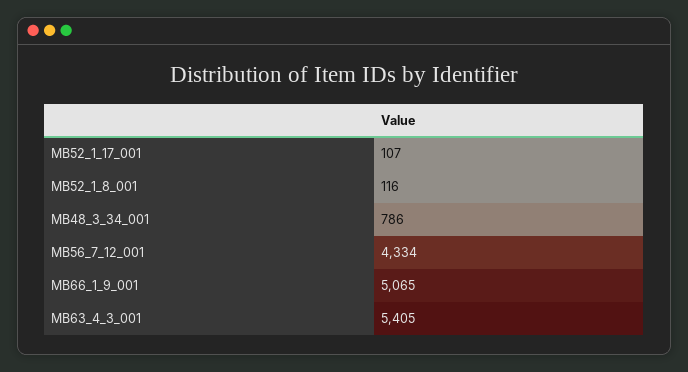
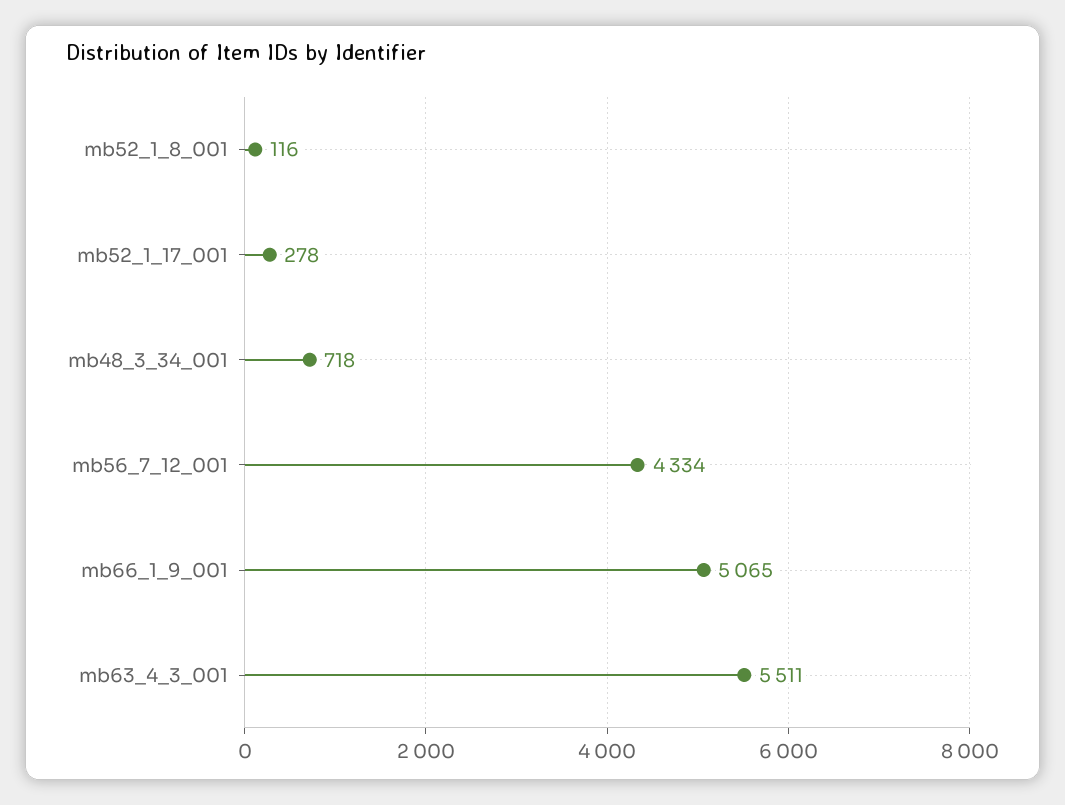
MB52_1_17_001: 107 -> 278
MB48_3_34_001: 786 -> 718
MB63_4_3_001: 5405 -> 5511

